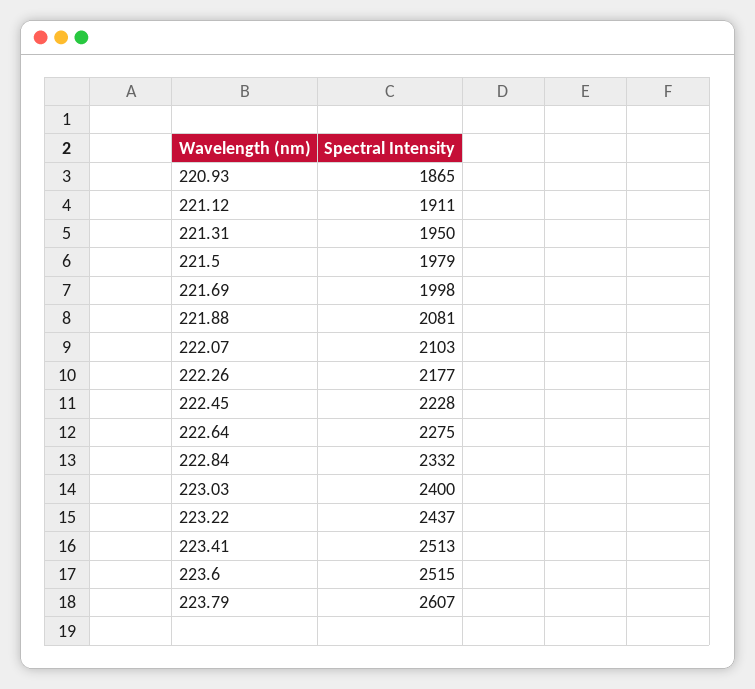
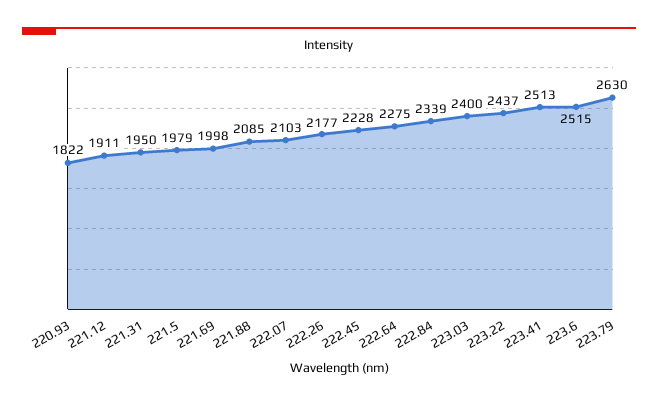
220.93: 1865 -> 1822
221.88: 2081 -> 2085
222.84: 2332 -> 2339
223.79: 2607 -> 2630

